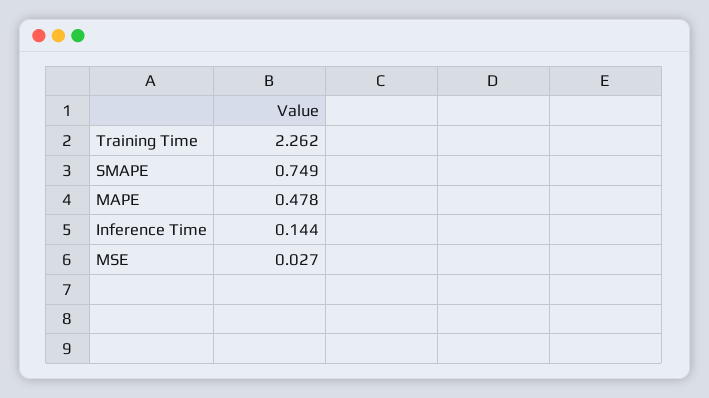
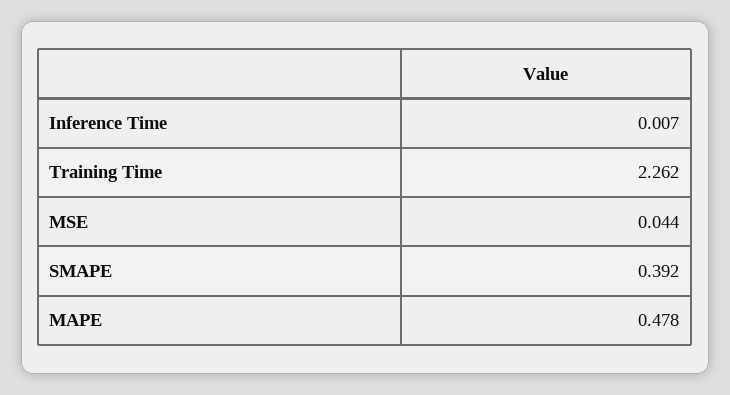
SMAPE: 0.749 -> 0.392
Inference Time: 0.144 -> 0.007
MSE: 0.027 -> 0.044

